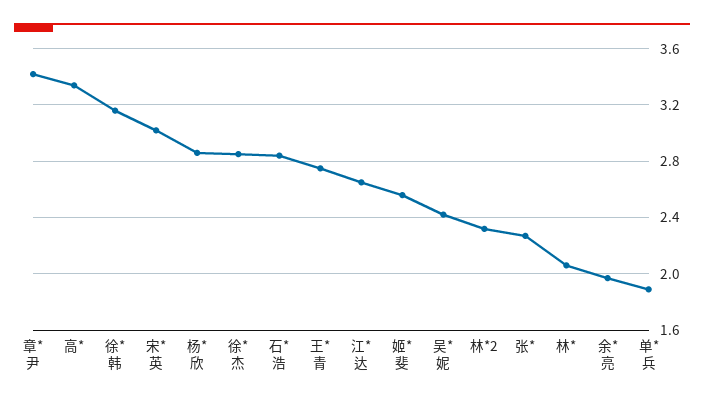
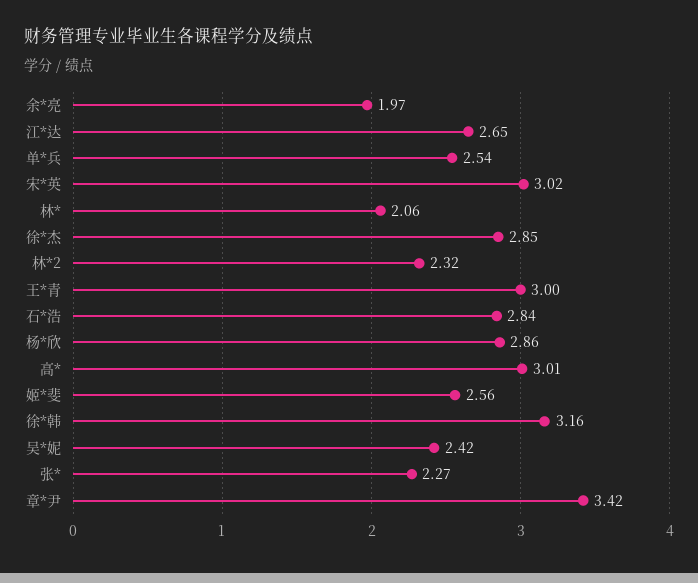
高*: 3.35 -> 3.01
王*青: 2.75 -> 3
单*兵: 1.9 -> 2.54

